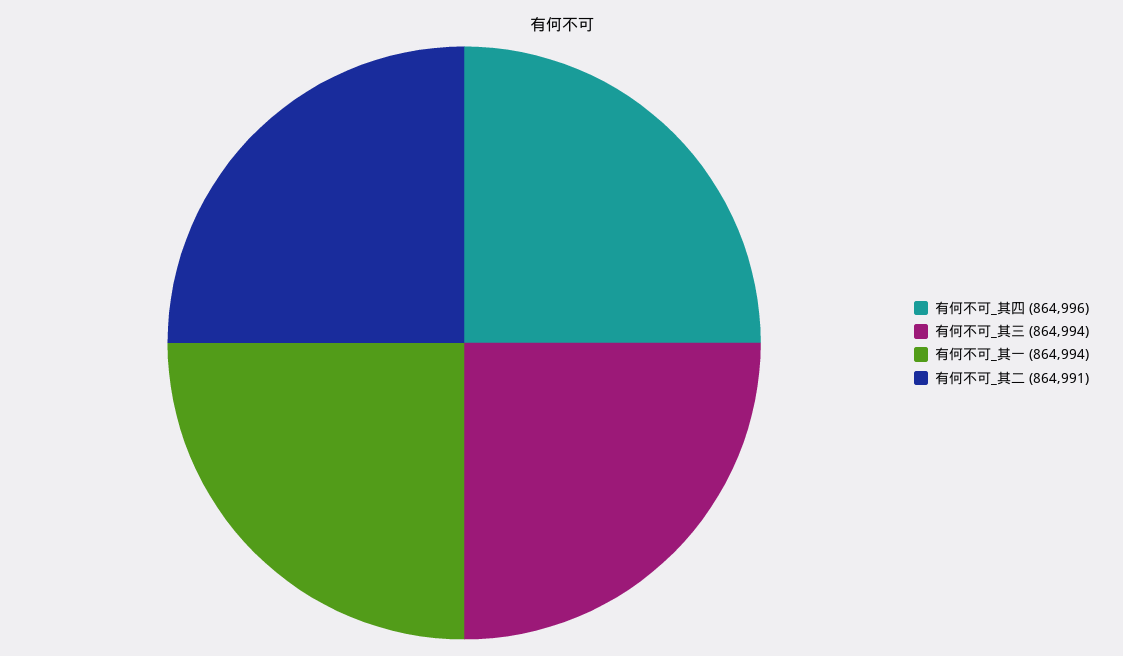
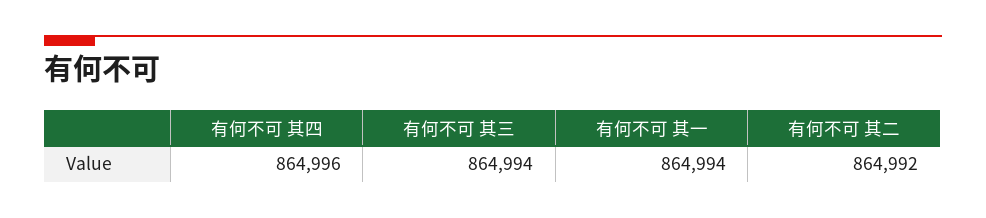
有何不可_其二: 864991 -> 864992

